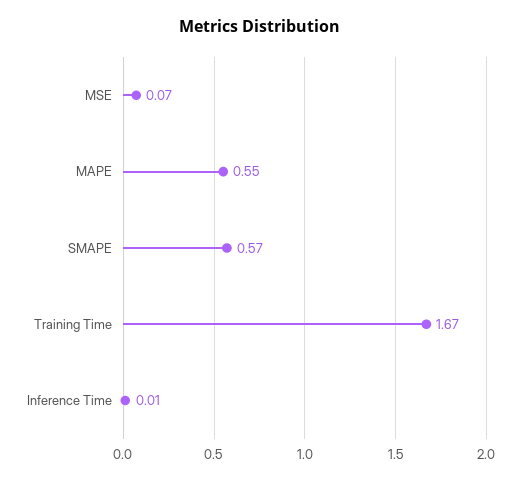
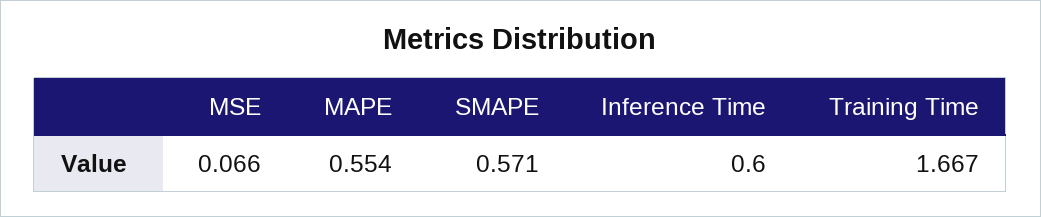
Inference Time: 0.01 -> 0.6

